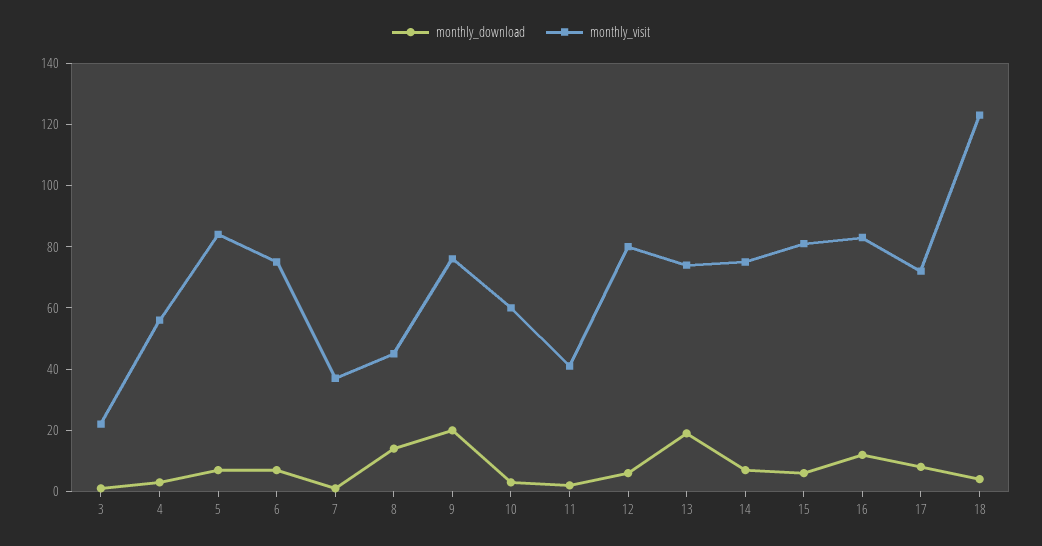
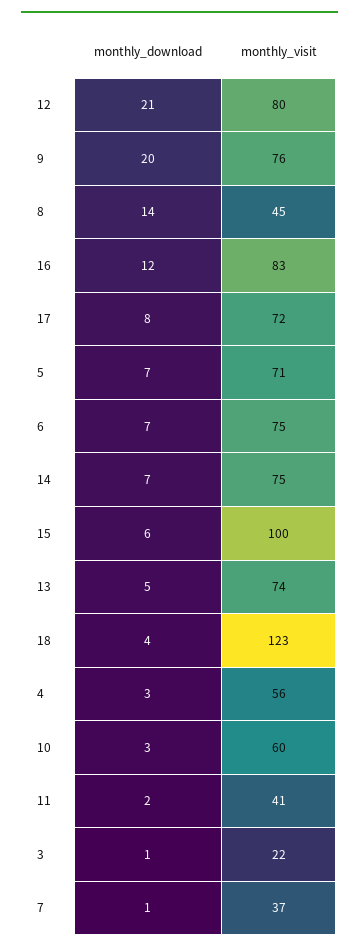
monthly_visit, 5: 85 -> 71
monthly_download, 12: 5 -> 21
monthly_download, 13: 20 -> 5
monthly_visit, 15: 80 -> 100

